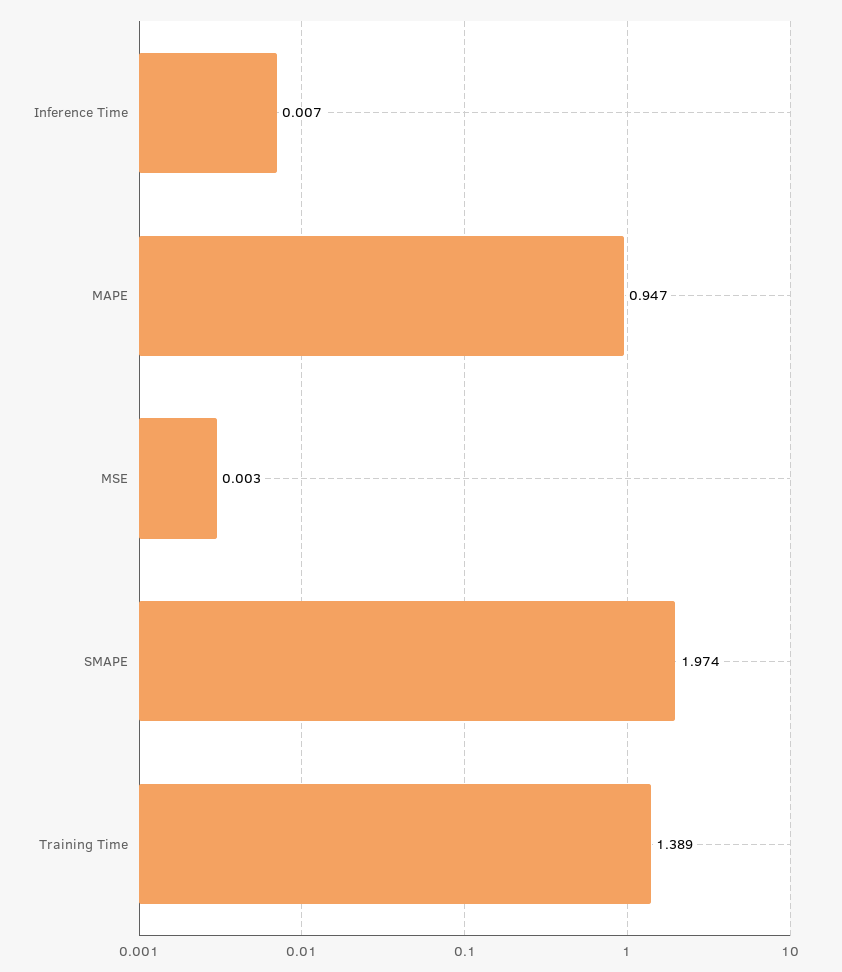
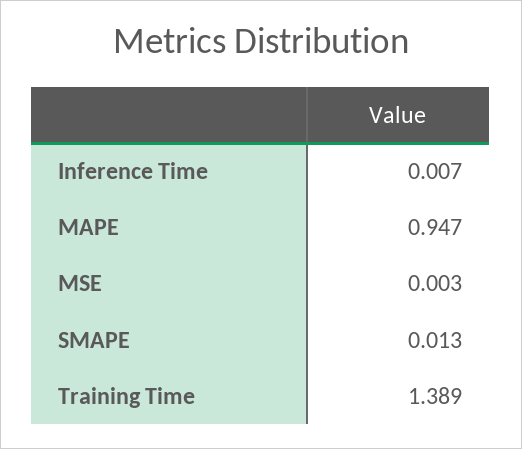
SMAPE: 1.974 -> 0.013

